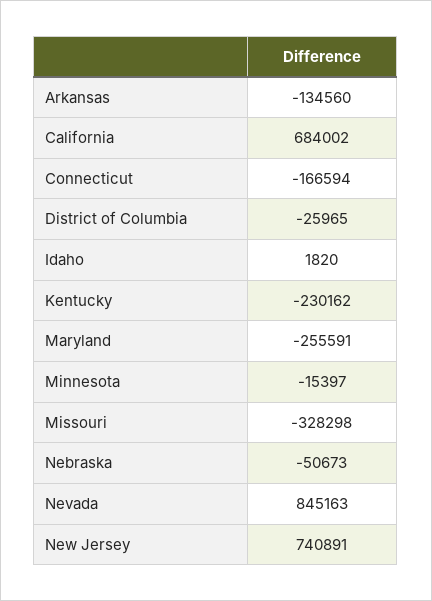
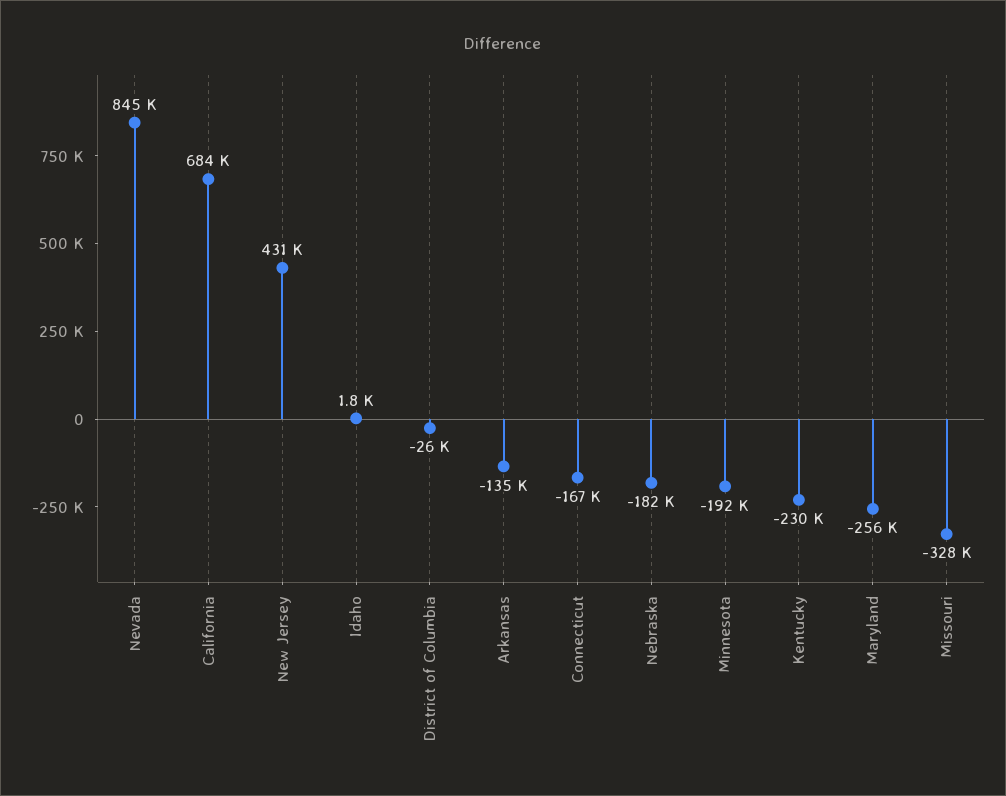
Minnesota: -15397 -> -192000
Nebraska: -50673 -> -182000
New Jersey: 740891 -> 431000

